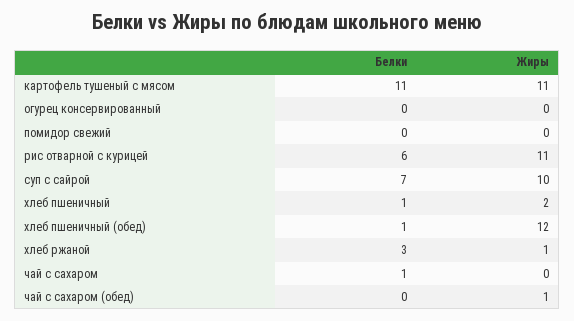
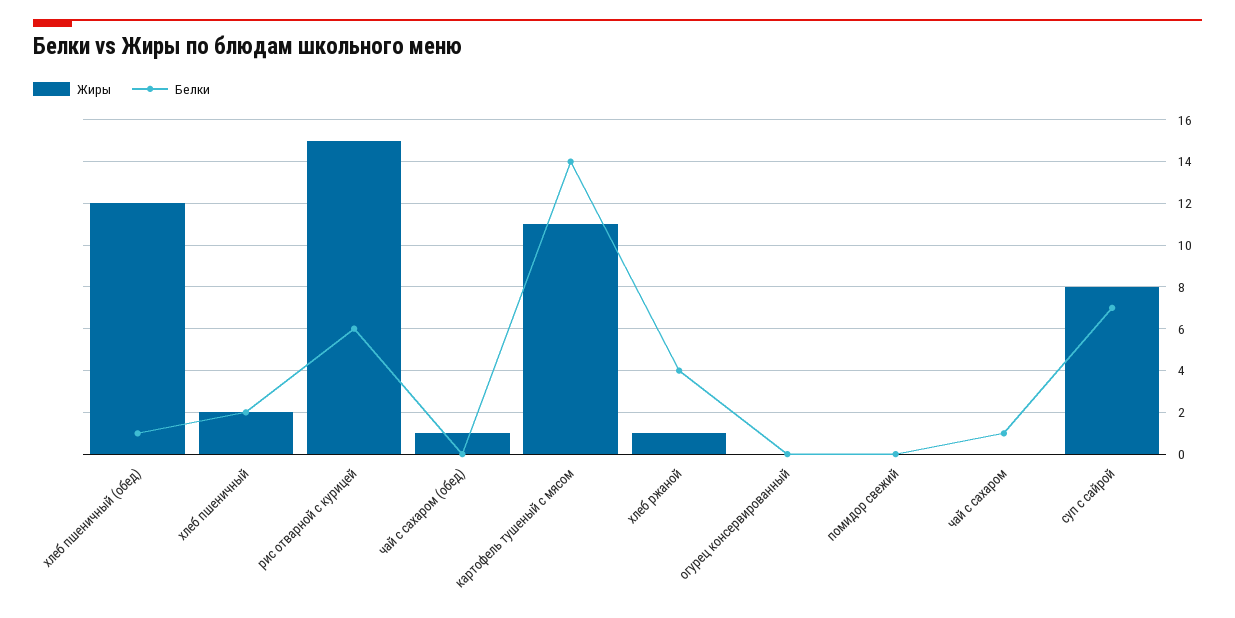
Белки, картофель тушеный с мясом: 11 -> 14
Жиры, рис отварной с курицей: 11 -> 15
Жиры, суп с сайрой: 10 -> 8
Белки, хлеб пшеничный: 1 -> 2
Белки, хлеб ржаной: 3 -> 4

